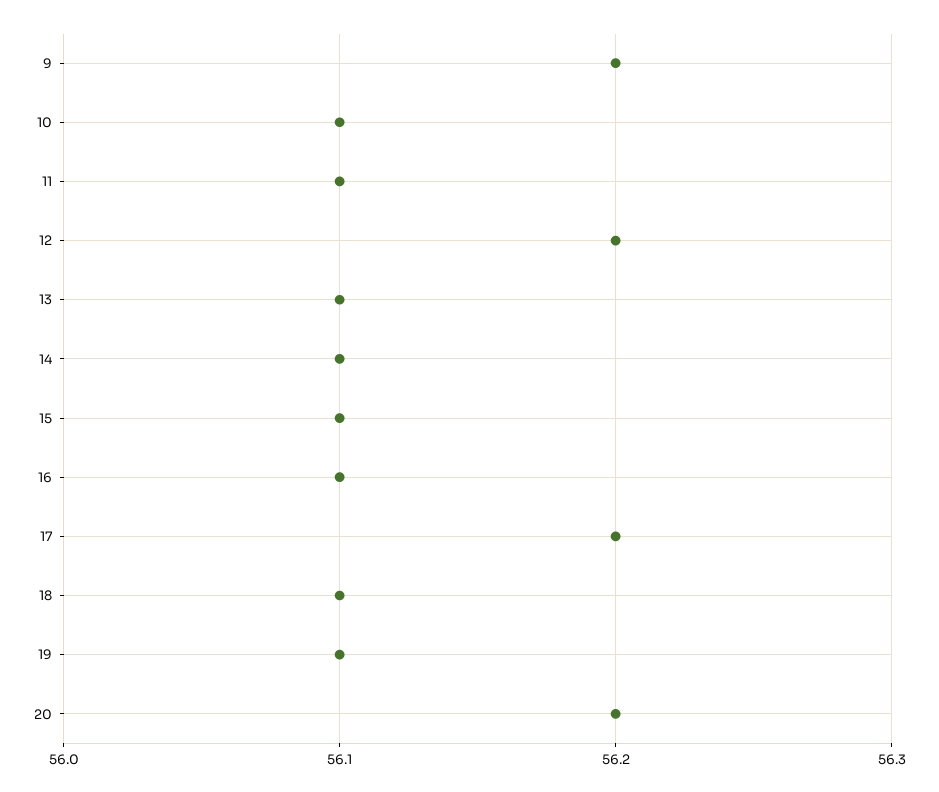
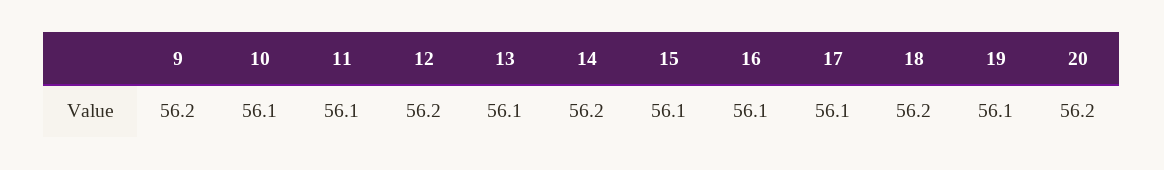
14: 56.1 -> 56.2
17: 56.2 -> 56.1
18: 56.1 -> 56.2

